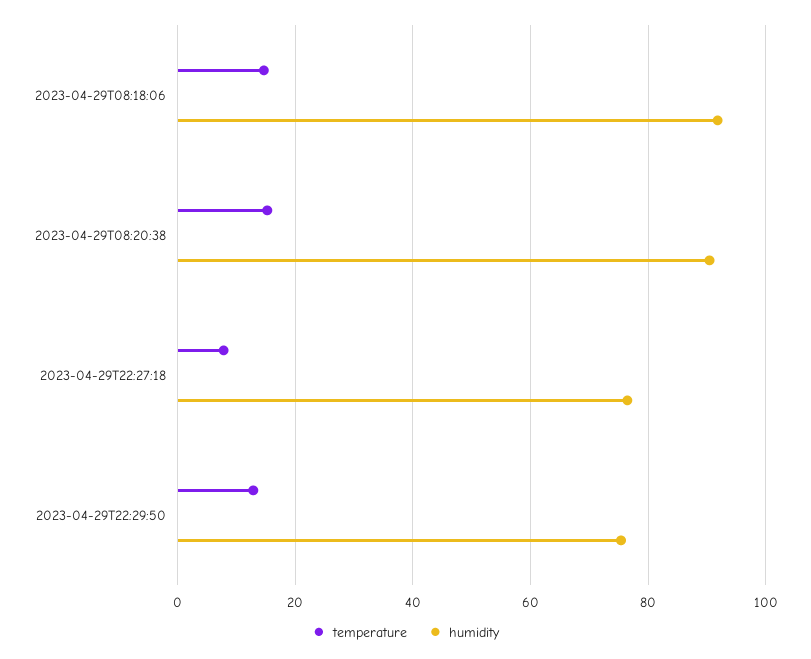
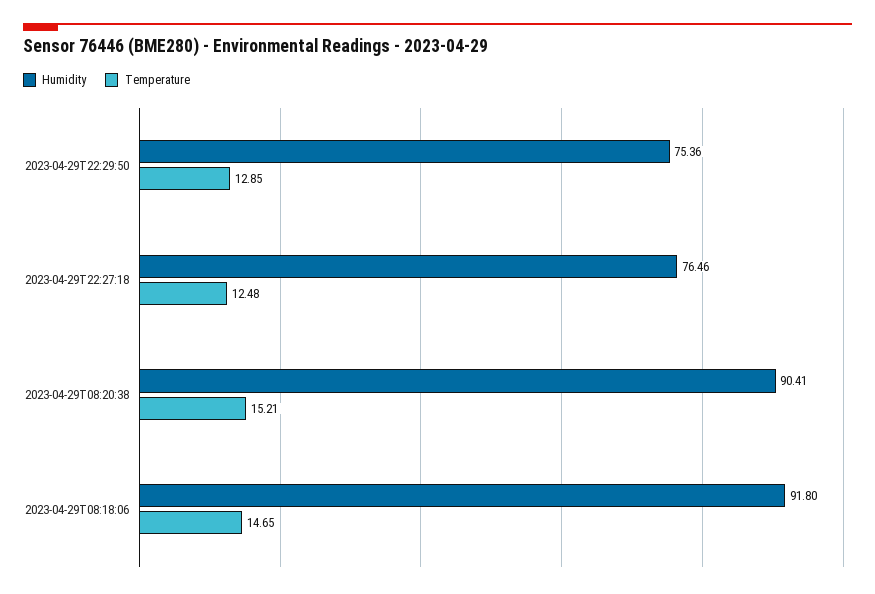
temperature, 2023-04-29T22:27:18: 8 -> 12.48

